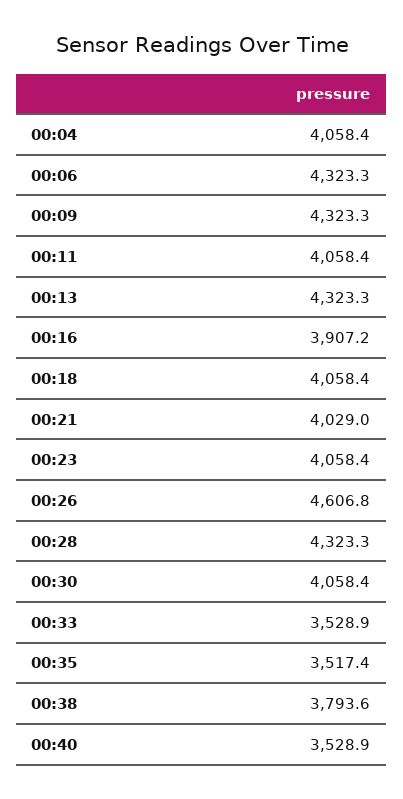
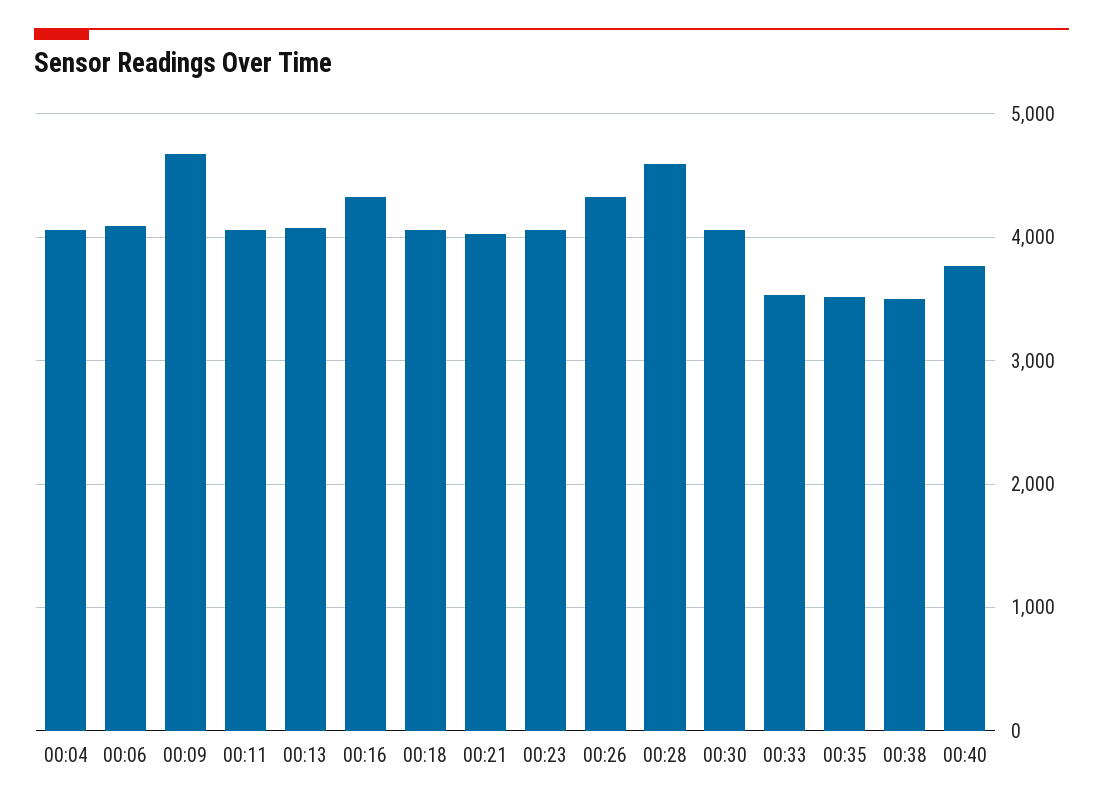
00:06: 4323.3 -> 4100
00:09: 4323.3 -> 4700
00:13: 4323.3 -> 4100
00:16: 3907.2 -> 4300
00:26: 4606.8 -> 4300
00:28: 4323.3 -> 4600
00:38: 3793.6 -> 3500
00:40: 3528.9 -> 3800

